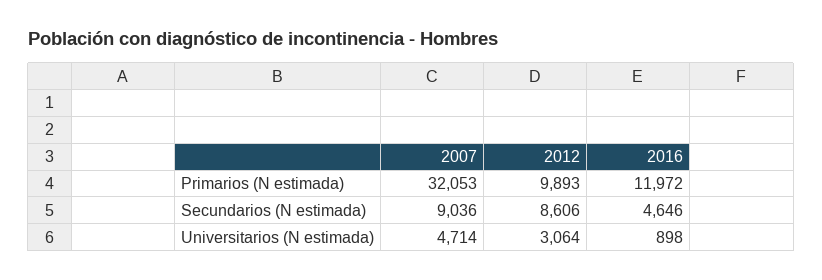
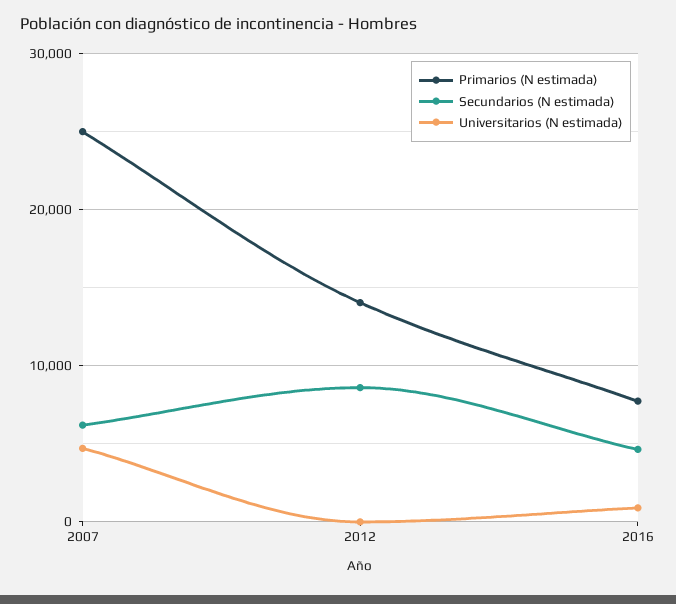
Primarios (N estimada), 2007: 32053 -> 25000
Primarios (N estimada), 2012: 9893 -> 14000
Primarios (N estimada), 2016: 11972 -> 8000
Secundarios (N estimada), 2007: 9036 -> 6000
Universitarios (N estimada), 2012: 3064 -> 0

